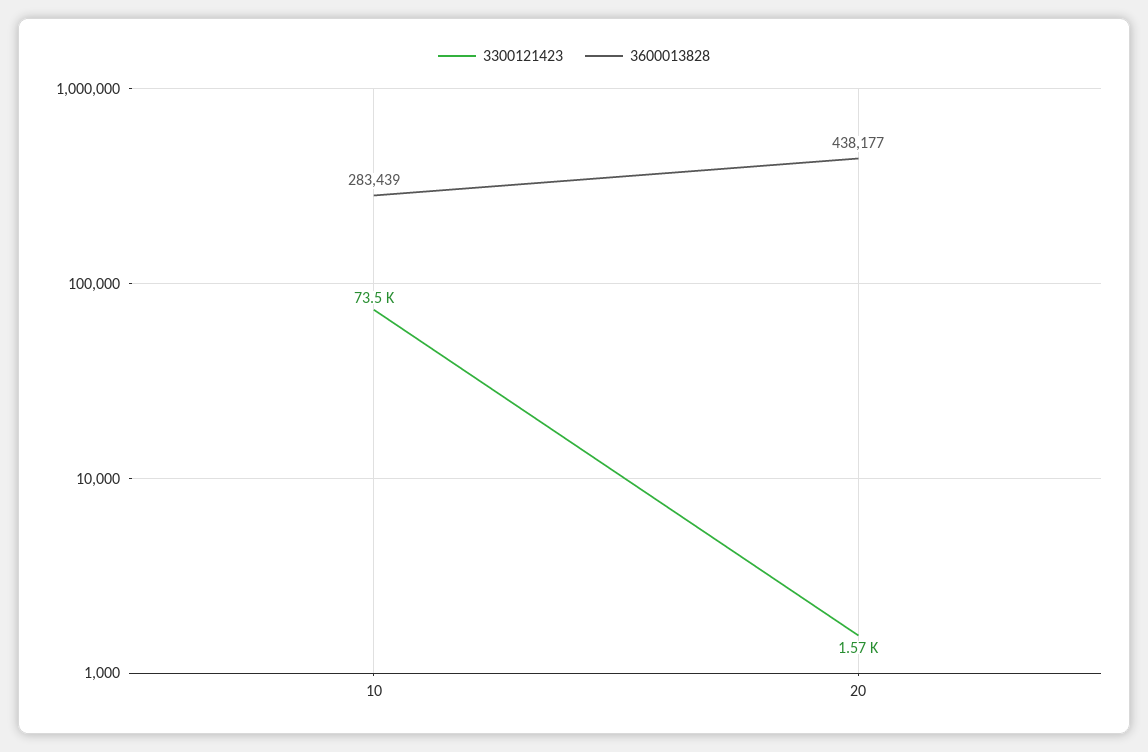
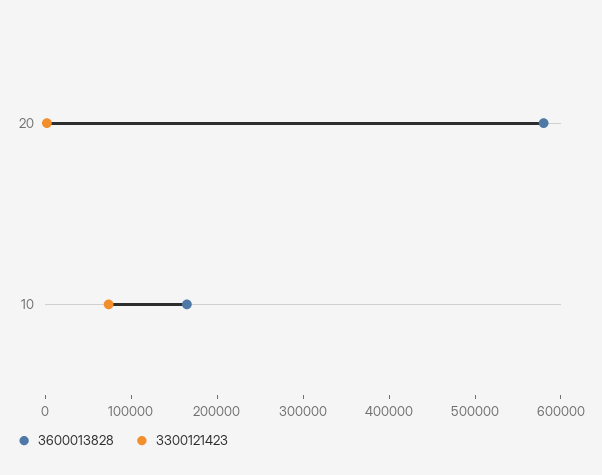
3600013828, 10: 283439 -> 160000
3600013828, 20: 438177 -> 580000

